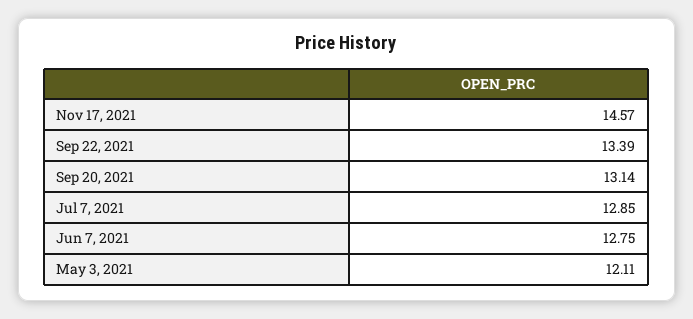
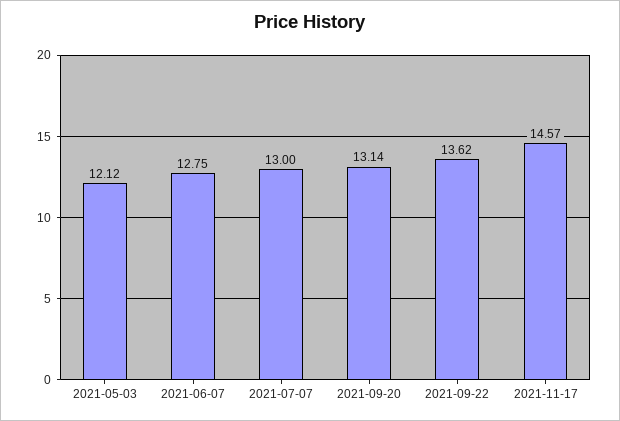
Sep 22, 2021: 13.39 -> 13.62
Jul 7, 2021: 12.85 -> 13
May 3, 2021: 12.11 -> 12.12

